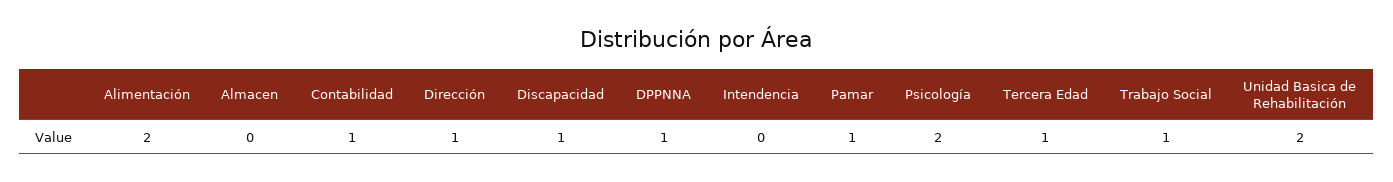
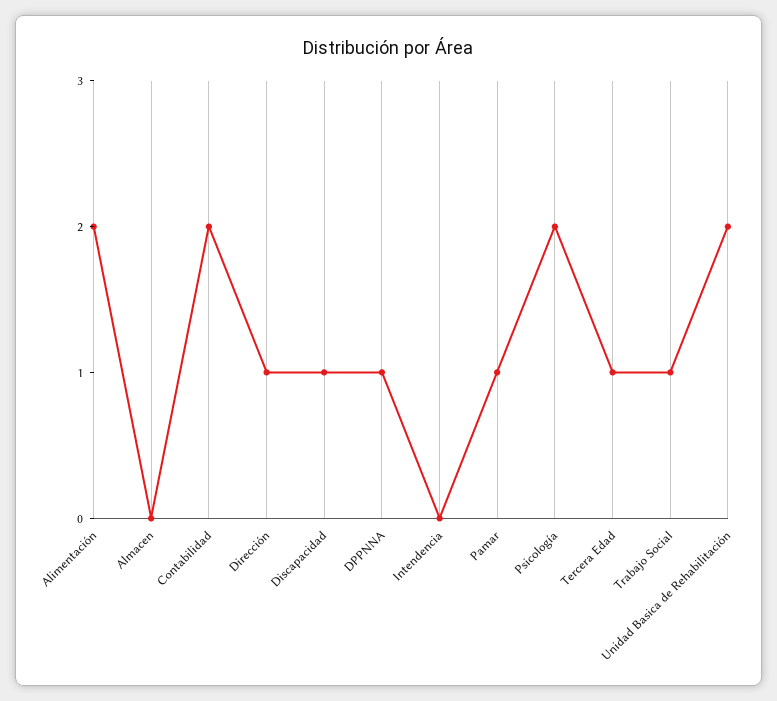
Contabilidad: 1 -> 2

